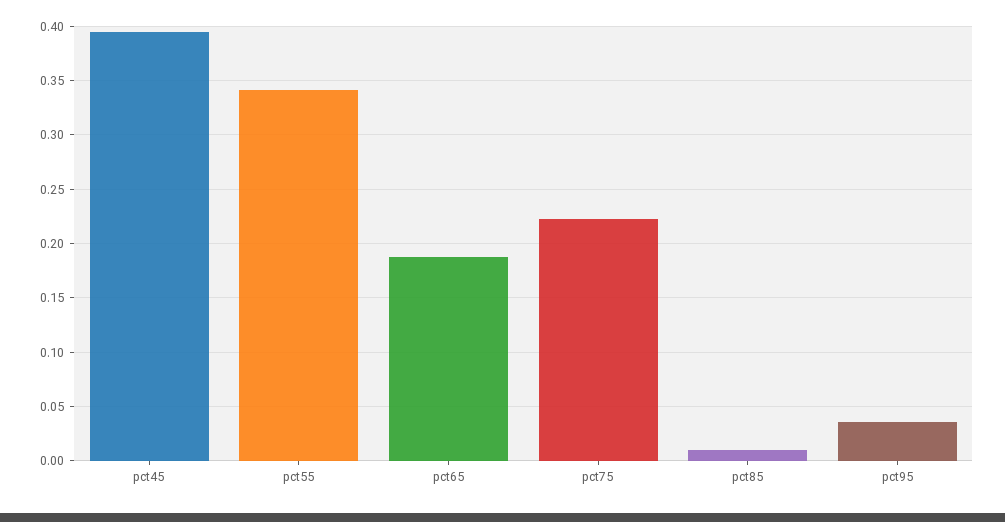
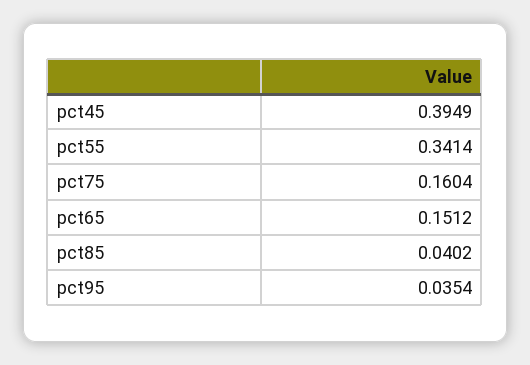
pct65: 0.19 -> 0.1512
pct75: 0.22 -> 0.1604
pct85: 0.01 -> 0.0402

